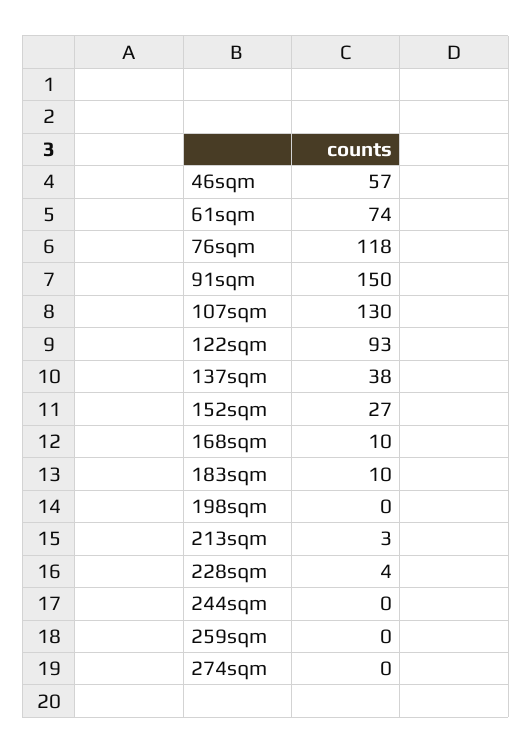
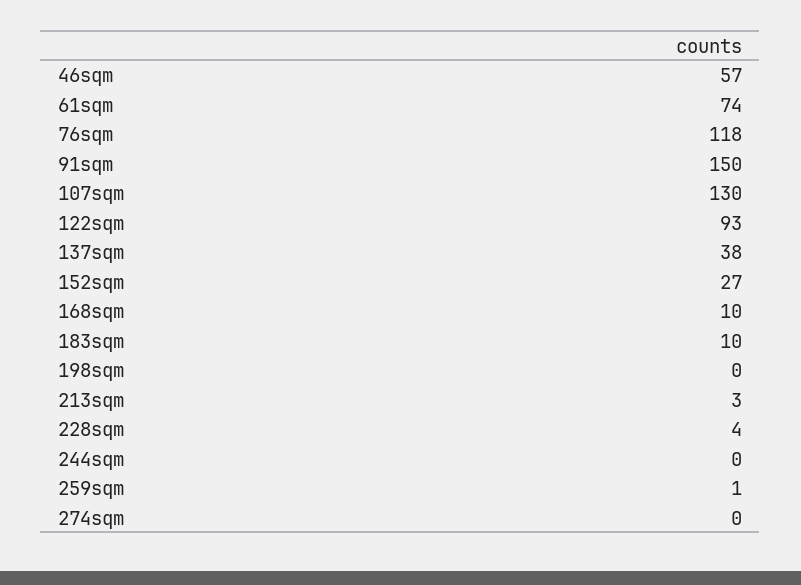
259sqm: 0 -> 1

